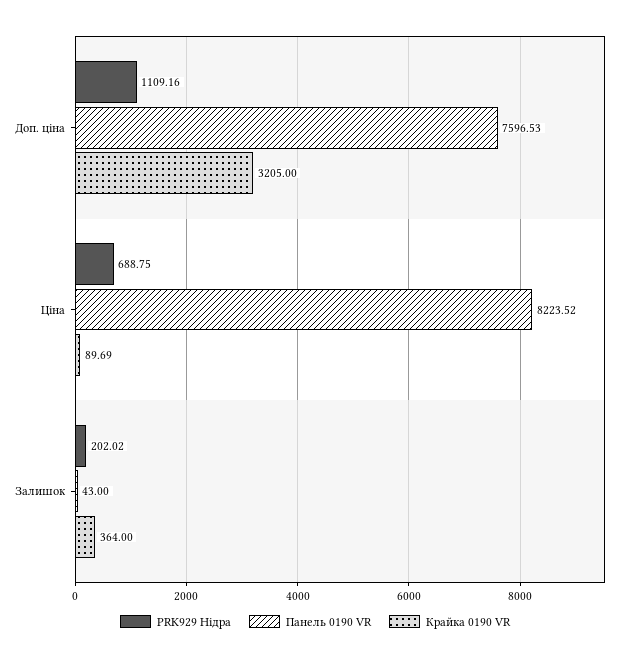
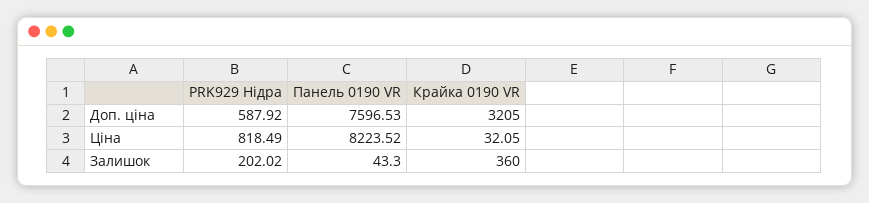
PRK929 Нідра, Доп. ціна: 1109.16 -> 587.92
PRK929 Нідра, Ціна: 688.75 -> 818.49
Крайка 0190 VR, Ціна: 89.69 -> 32.05
Панель 0190 VR, Залишок: 43 -> 43.3
Крайка 0190 VR, Залишок: 364 -> 360

